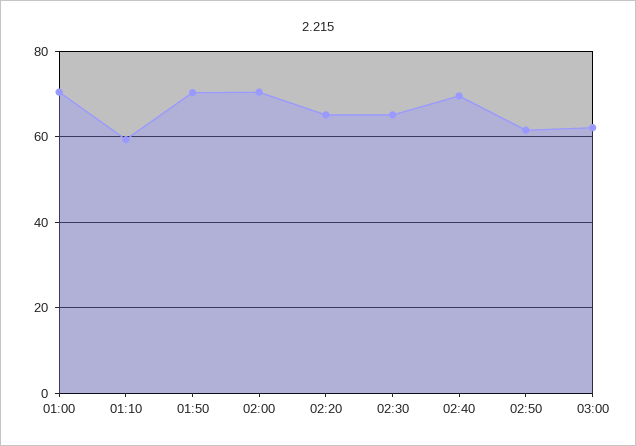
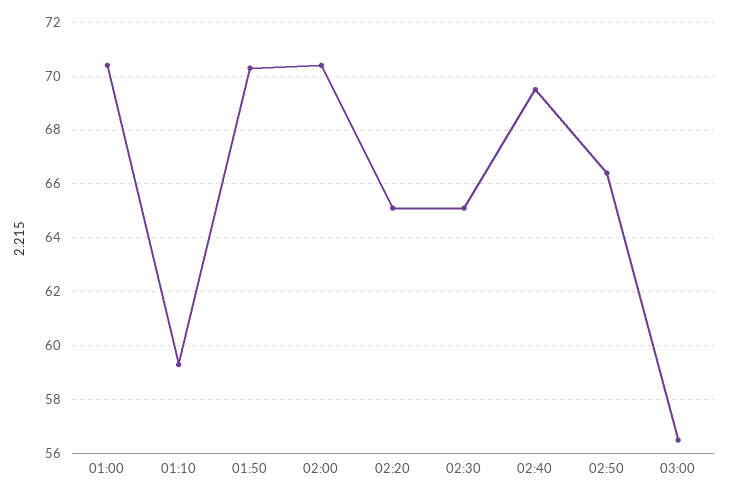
02:50: 62 -> 66.5
03:00: 62 -> 56.5

